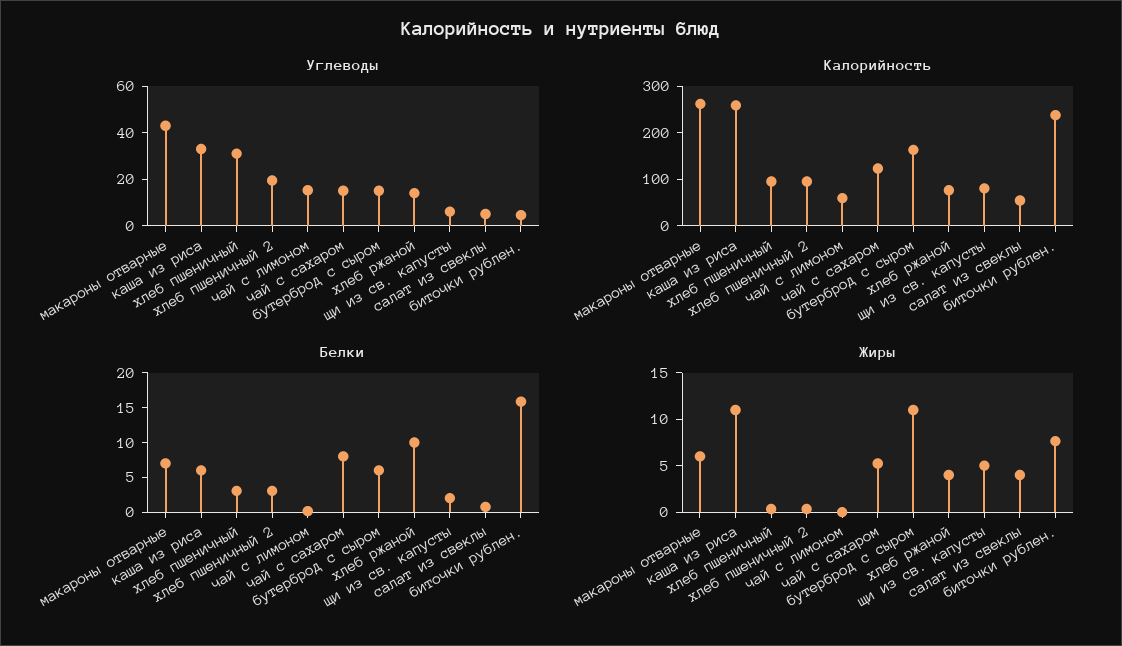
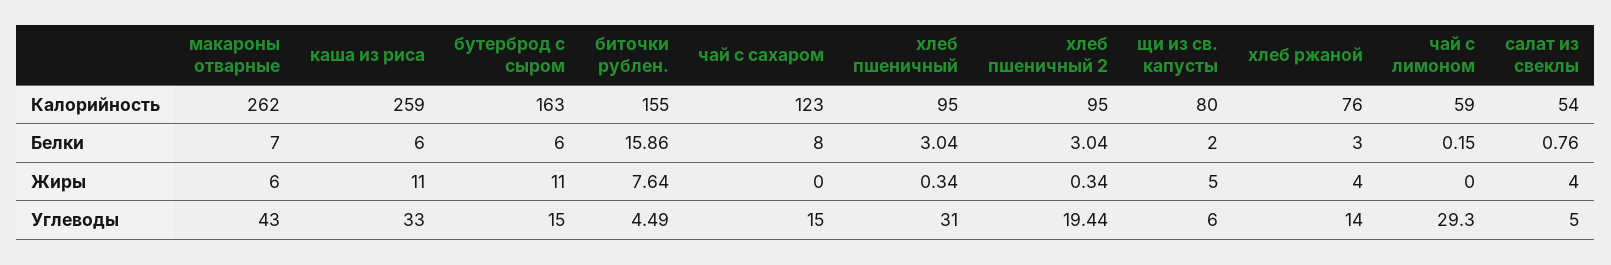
Углеводы, чай с лимоном: 15 -> 29.3
Калорийность, биточки рублен.: 240 -> 155
Белки, хлеб ржаной: 10 -> 3
Жиры, чай с сахаром: 5 -> 0

